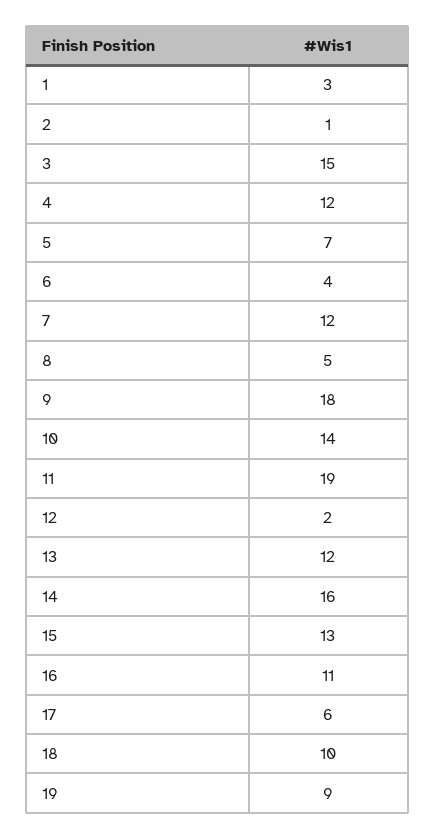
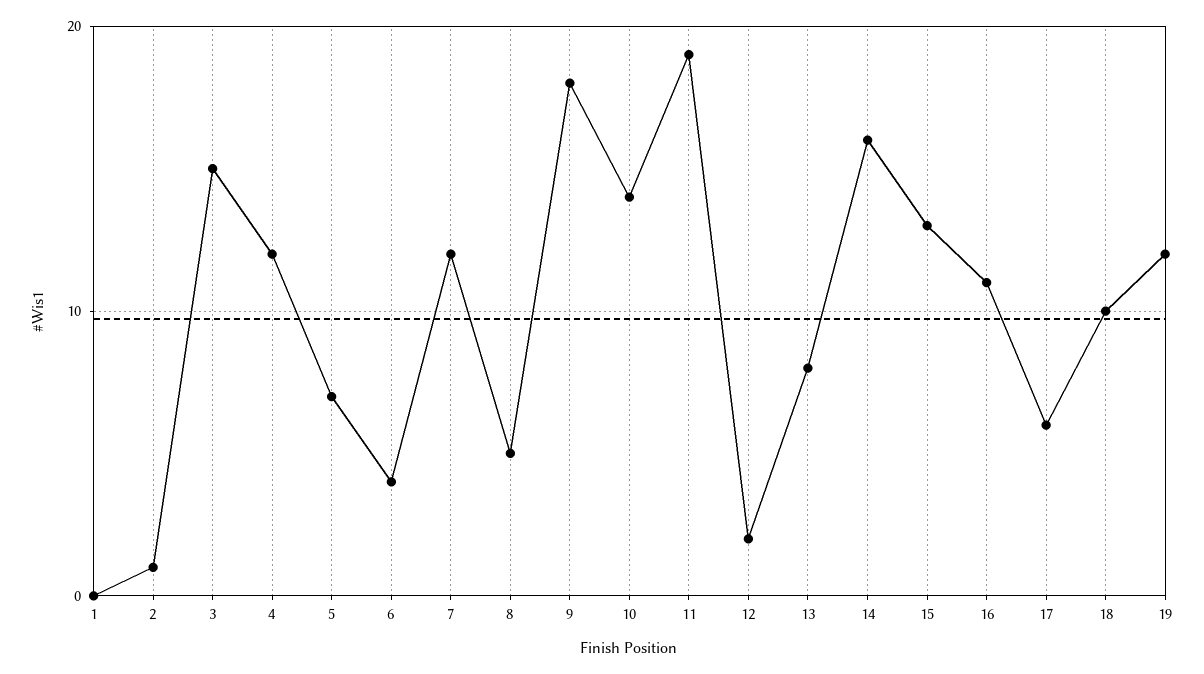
1: 3 -> 0
13: 12 -> 8
19: 9 -> 12

